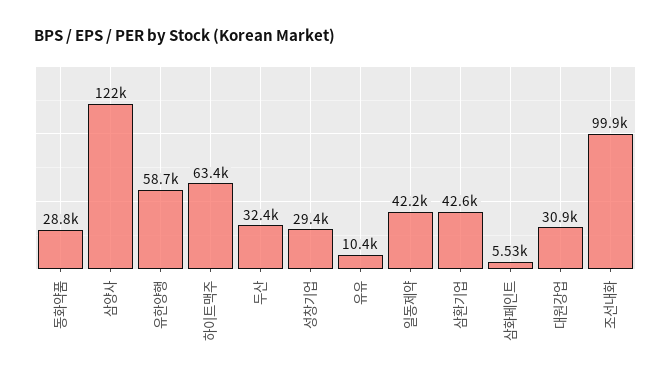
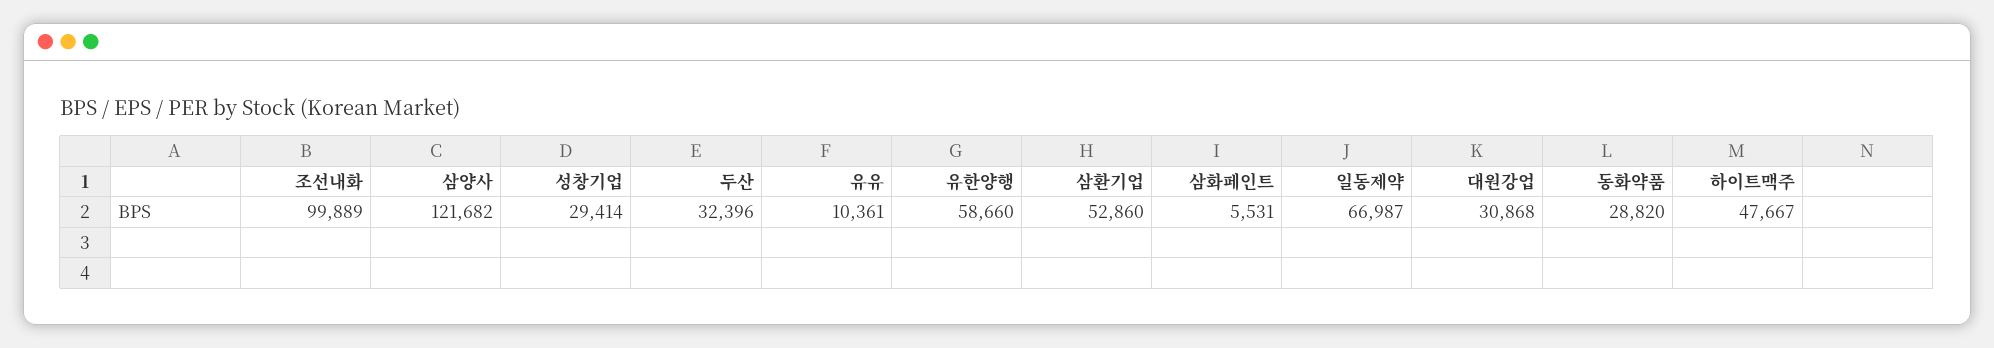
하이트맥주: 63400 -> 47667
일동제약: 42200 -> 66987
삼환기업: 42600 -> 52860

